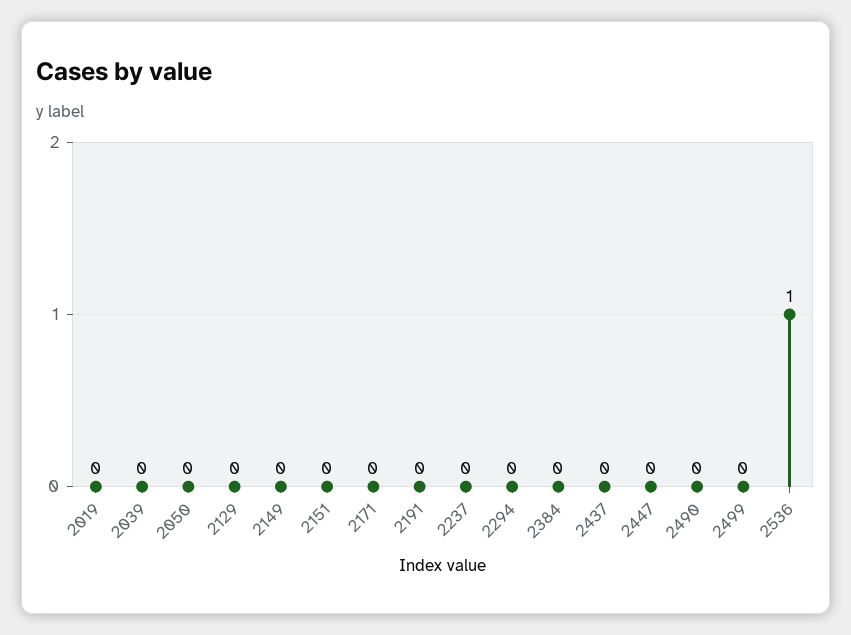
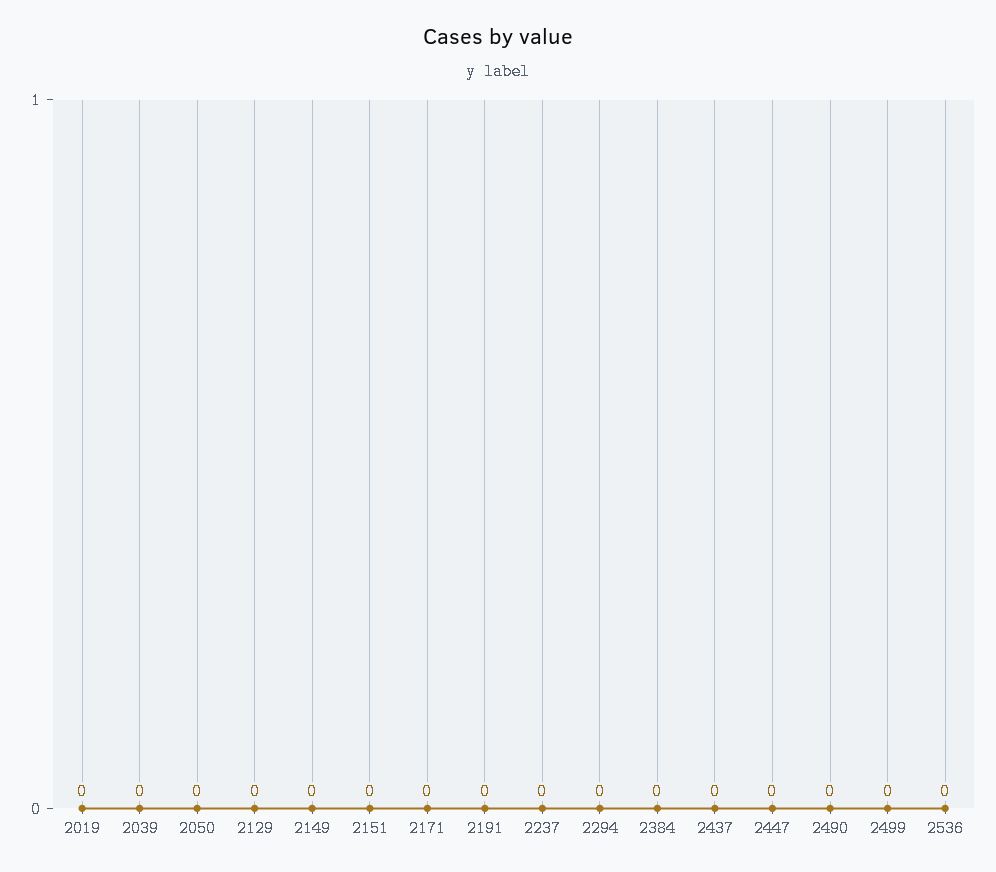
2536: 1 -> 0

